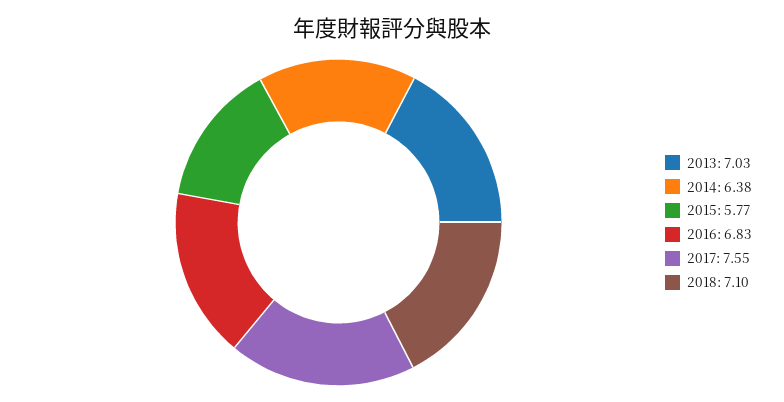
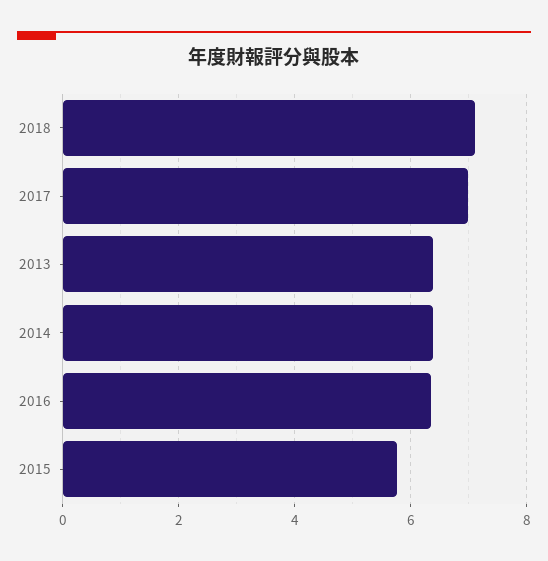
2013: 7.03 -> 6.4
2016: 6.83 -> 6.4
2017: 7.55 -> 7

